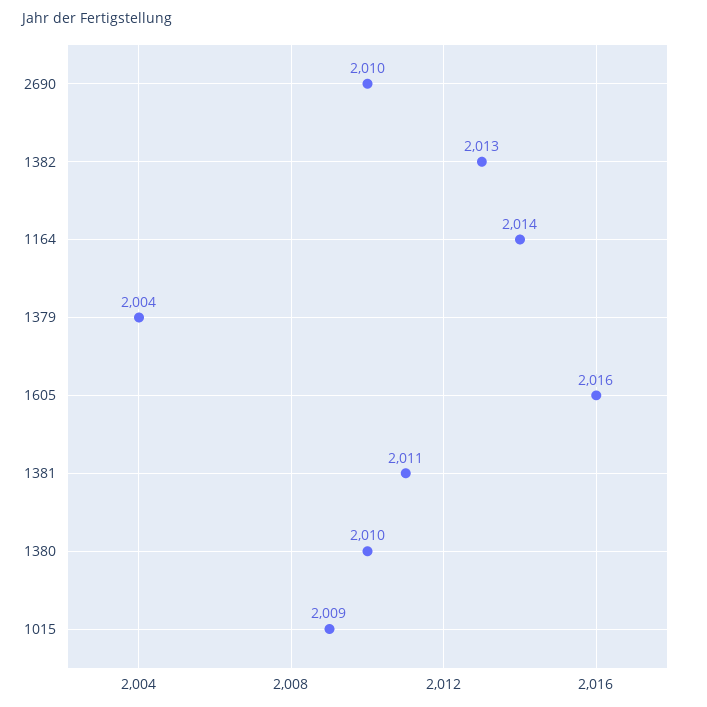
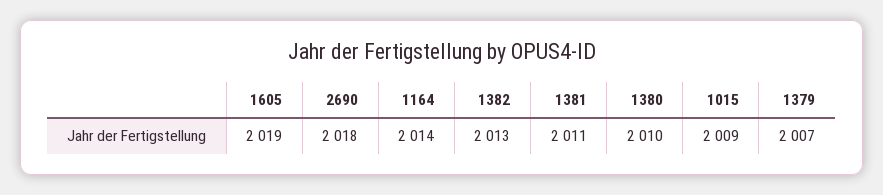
2690: 2010 -> 2018
1379: 2004 -> 2007
1605: 2016 -> 2019

